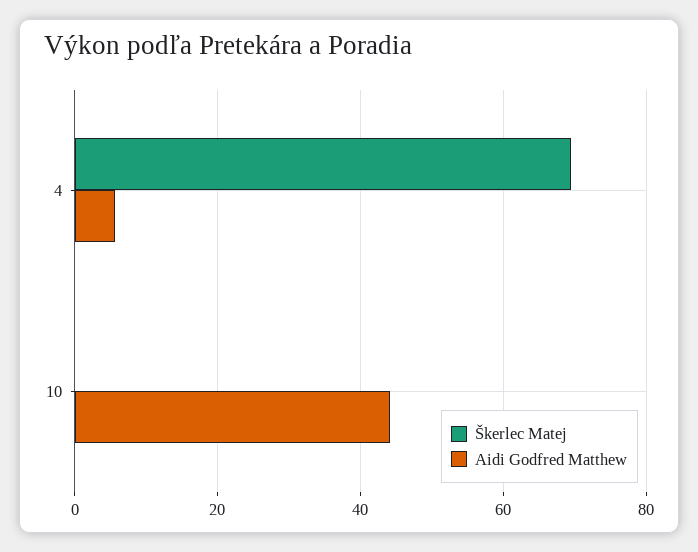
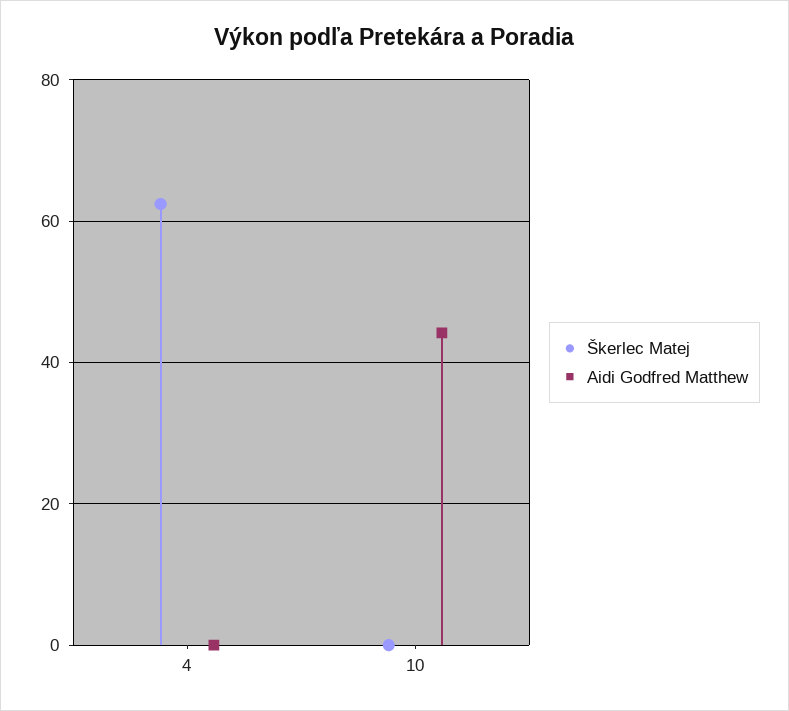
Škerlec Matej, 4: 70 -> 62
Aidi Godfred Matthew, 4: 6 -> 0

